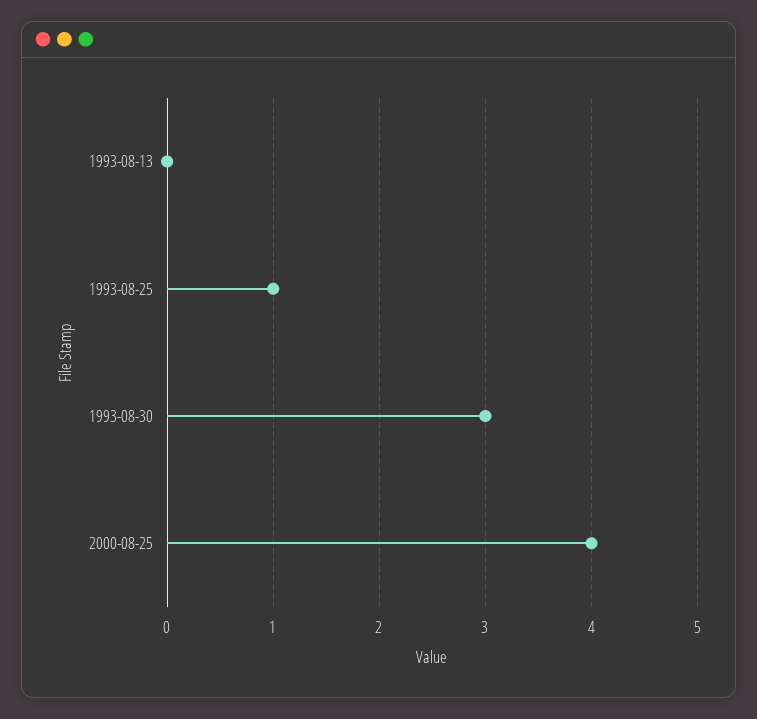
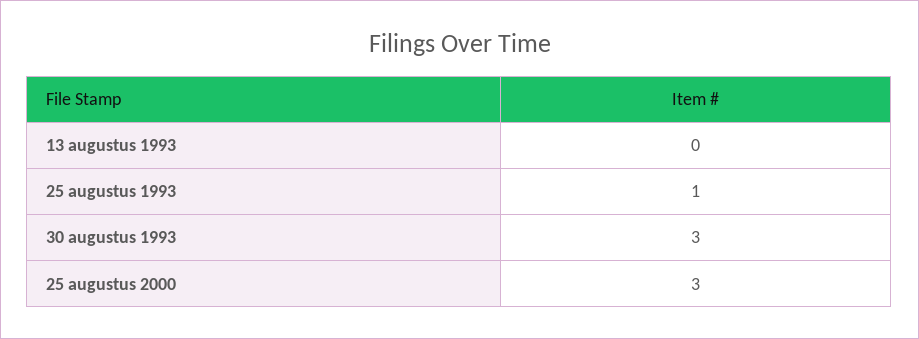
2000-08-25: 4 -> 3

